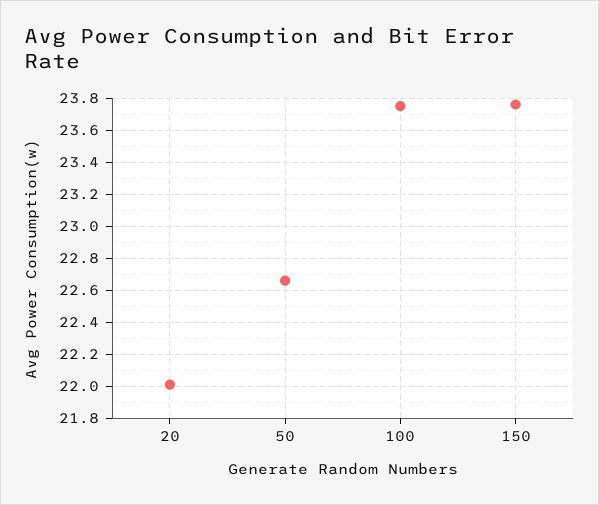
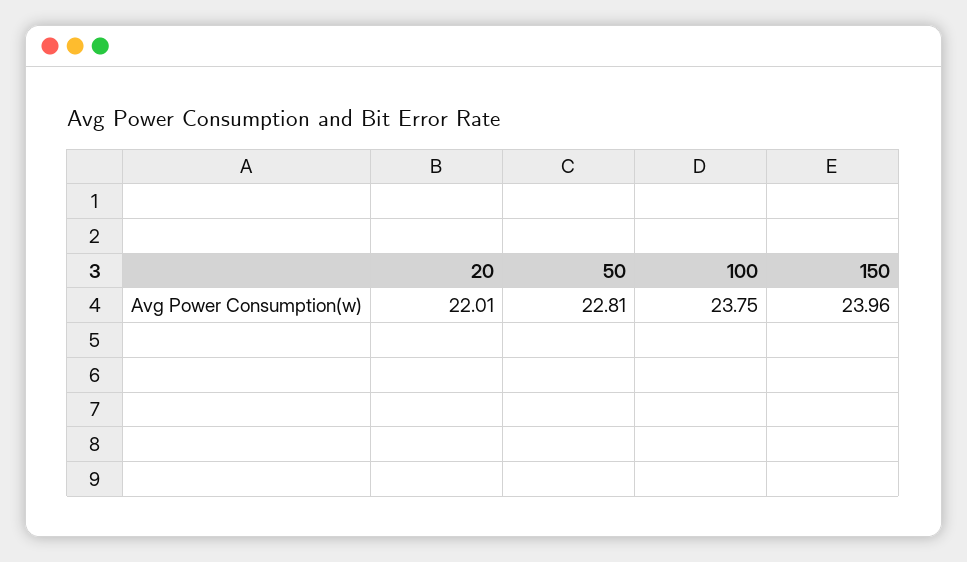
50: 22.65 -> 22.81
150: 23.75 -> 23.96

